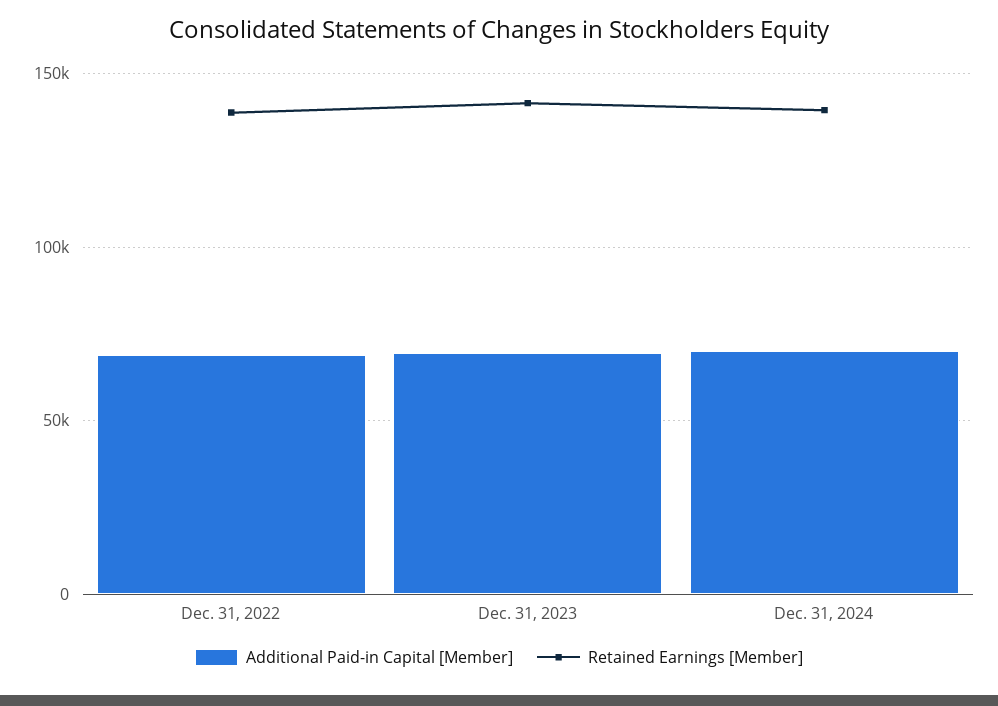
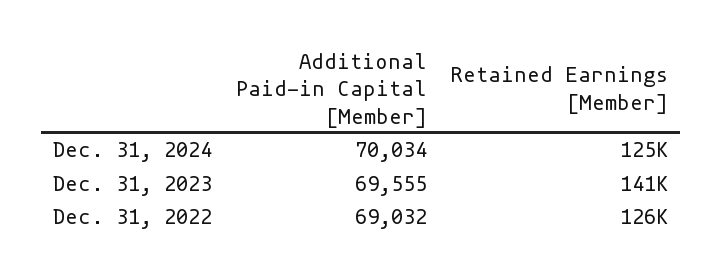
Retained Earnings [Member], Dec. 31, 2022: 140000 -> 126000
Retained Earnings [Member], Dec. 31, 2024: 140000 -> 125000

